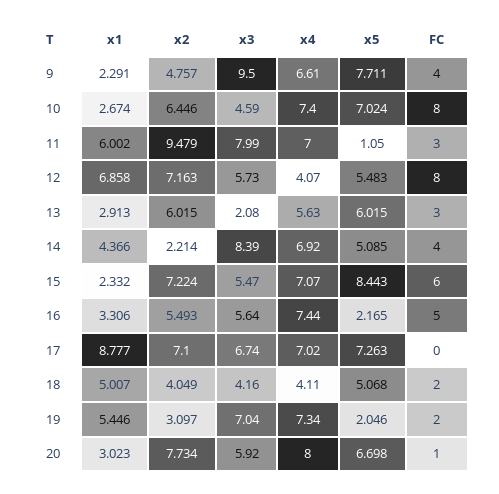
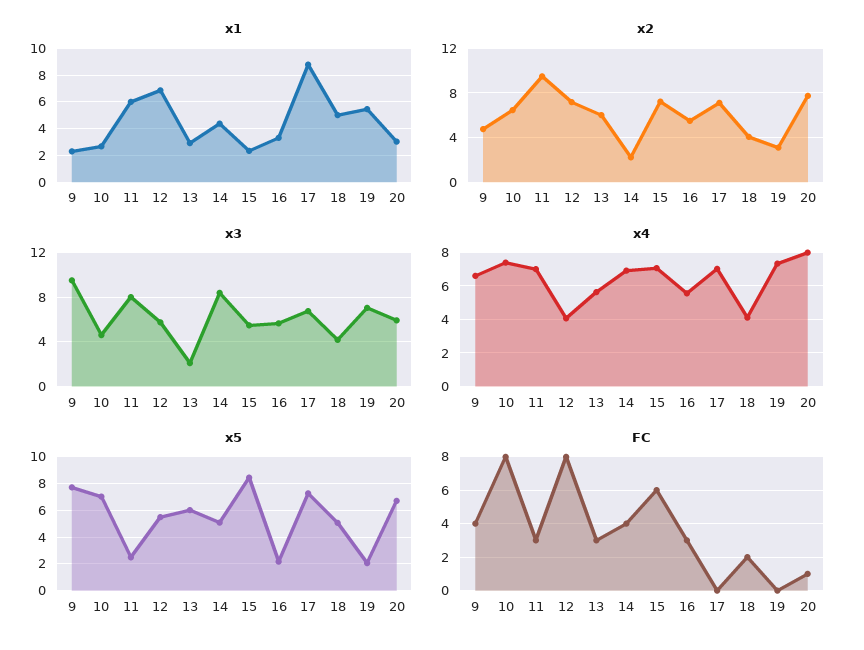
x5, 11: 1.05 -> 2.5
x4, 16: 7.44 -> 5.5
FC, 16: 5 -> 3
FC, 19: 2 -> 0

